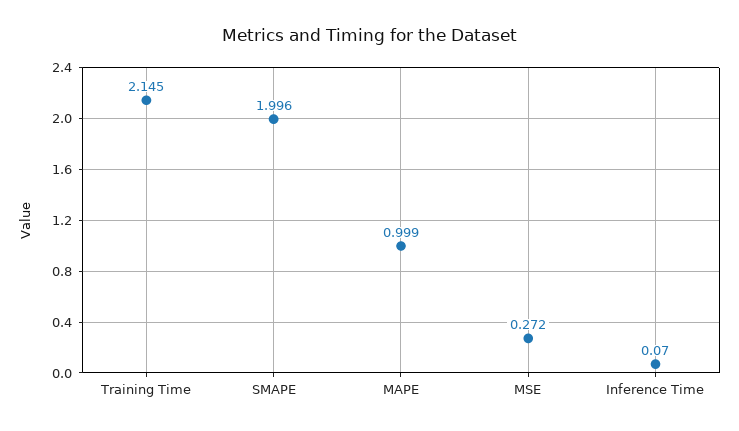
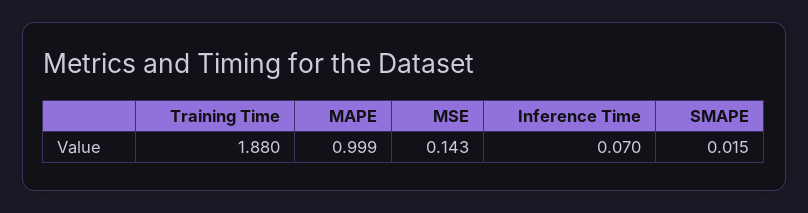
Training Time: 2.145 -> 1.88
SMAPE: 1.996 -> 0.015
MSE: 0.272 -> 0.143

